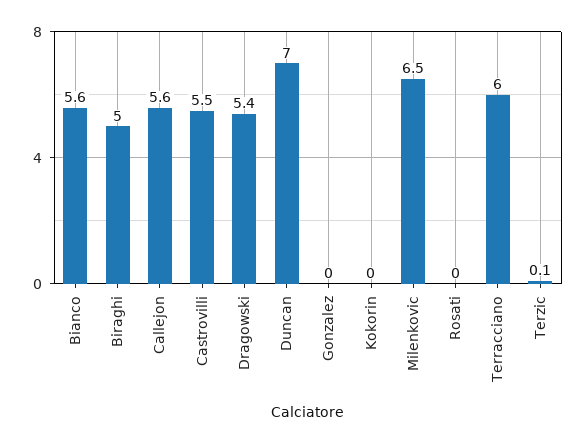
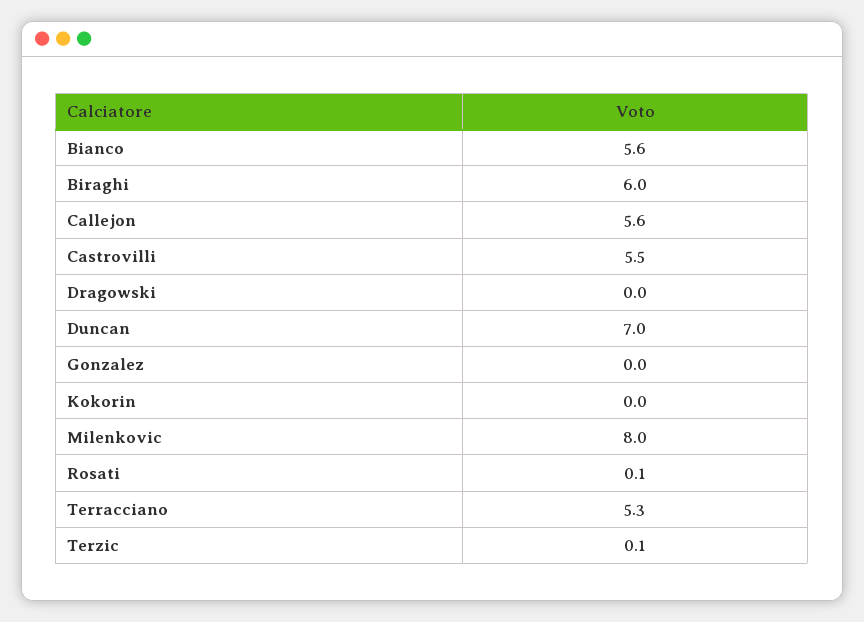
Biraghi: 5 -> 6
Dragowski: 5.4 -> 0
Milenkovic: 6.5 -> 8
Rosati: 0 -> 0.1
Terracciano: 6 -> 5.3

